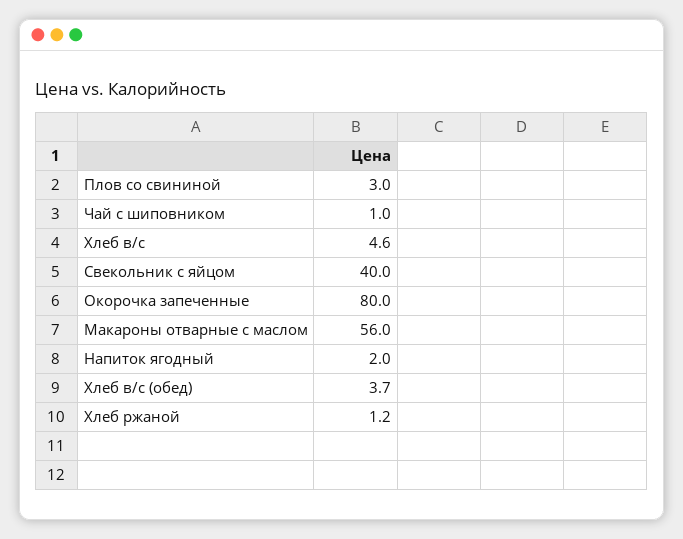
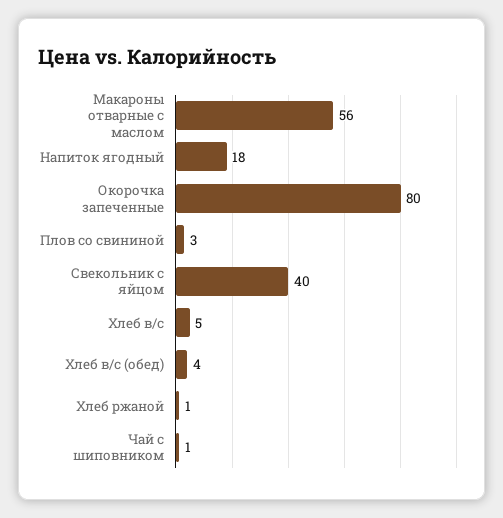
Напиток ягодный: 2 -> 18

